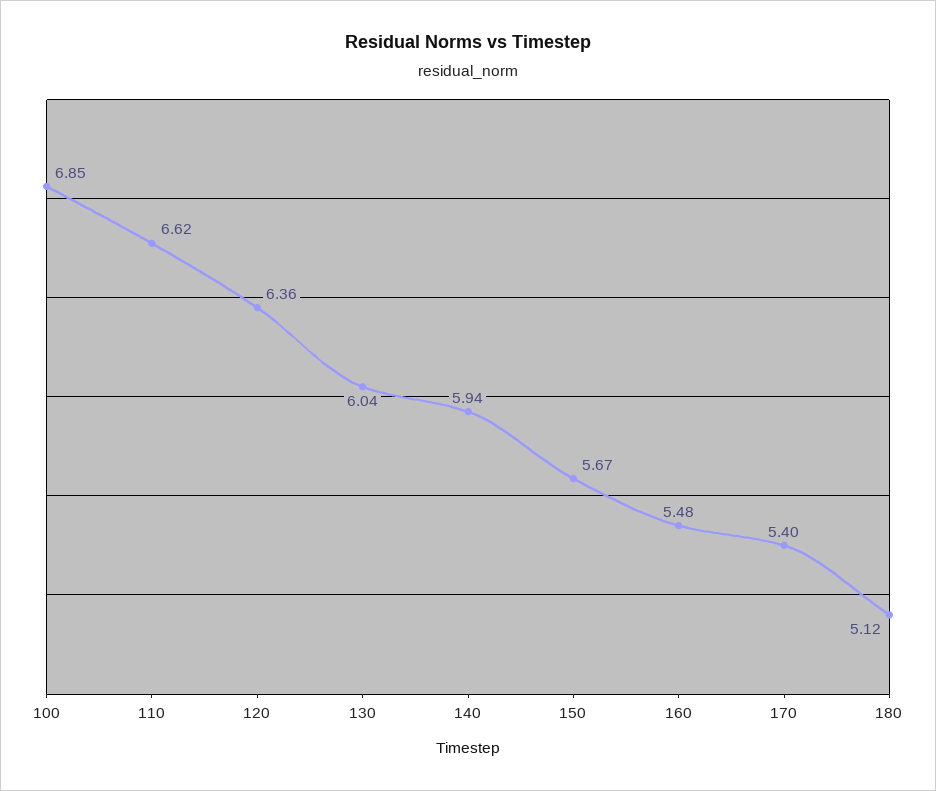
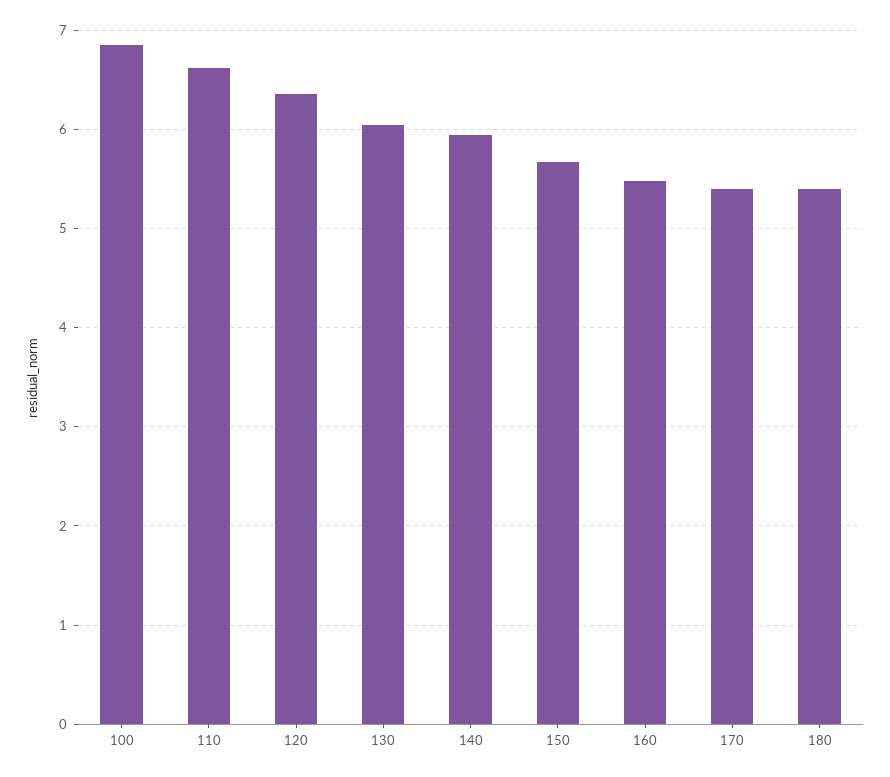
180: 5.12 -> 5.4

